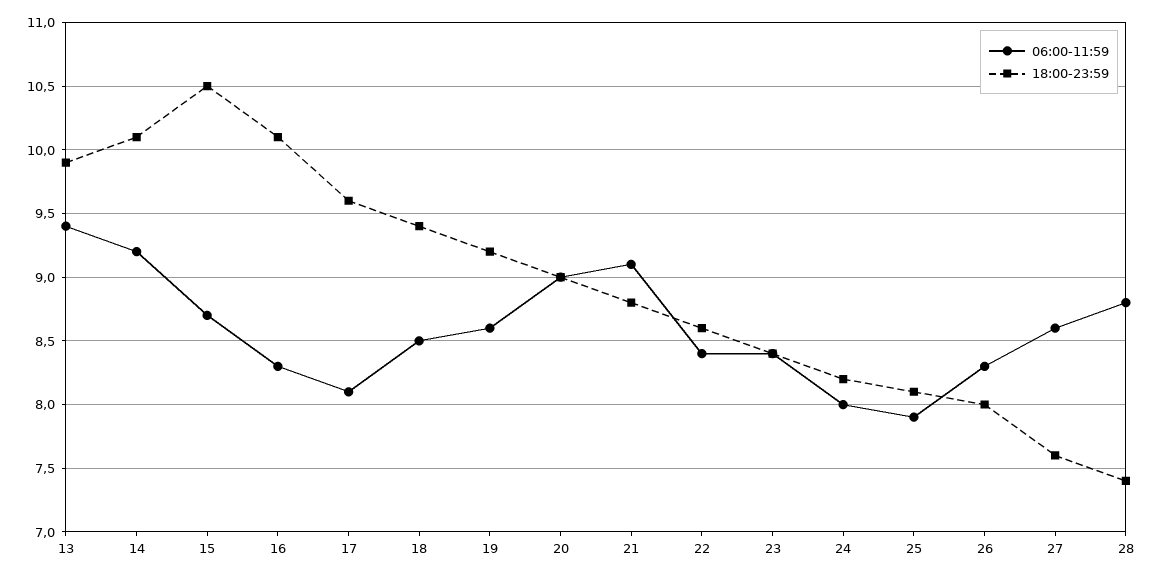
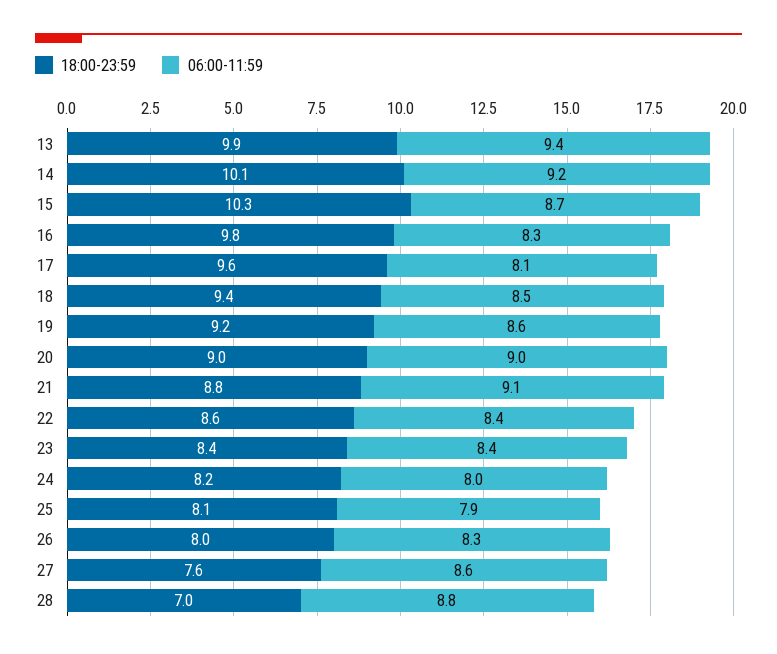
18:00-23:59, 15: 10.5 -> 10.3
18:00-23:59, 16: 10.1 -> 9.8
18:00-23:59, 28: 7.4 -> 7

